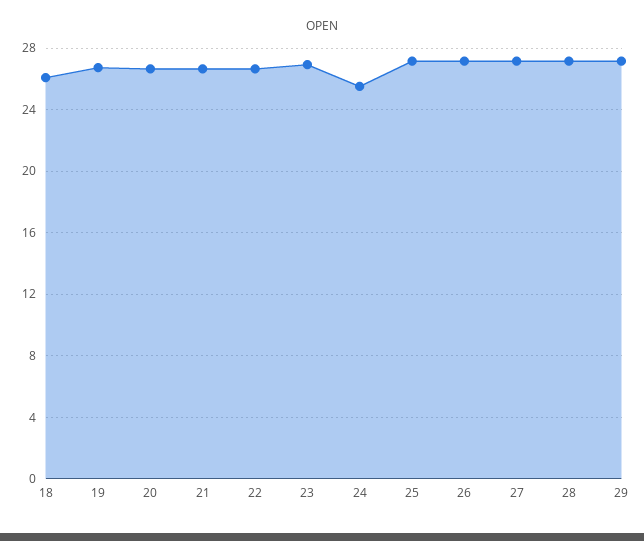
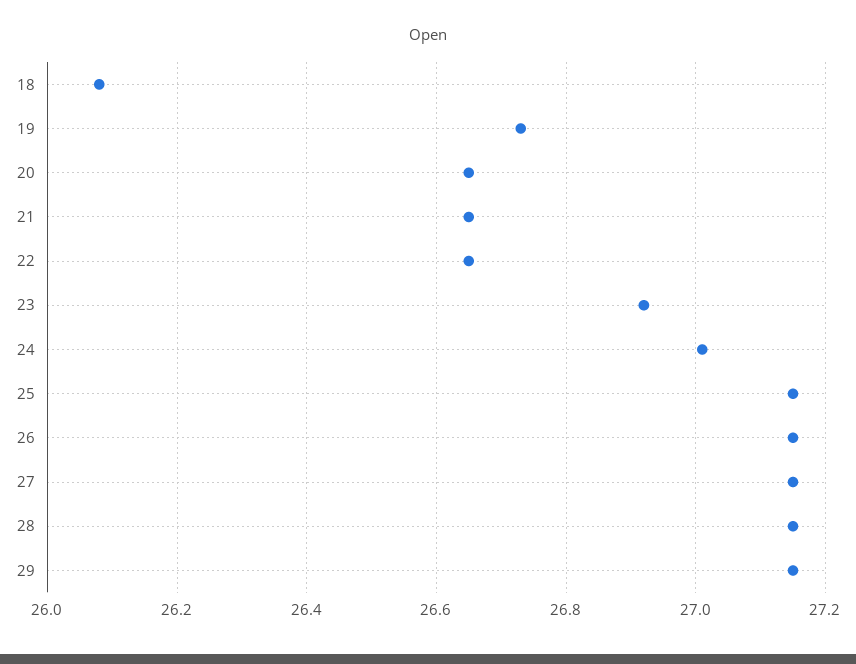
24: 25.5 -> 27

